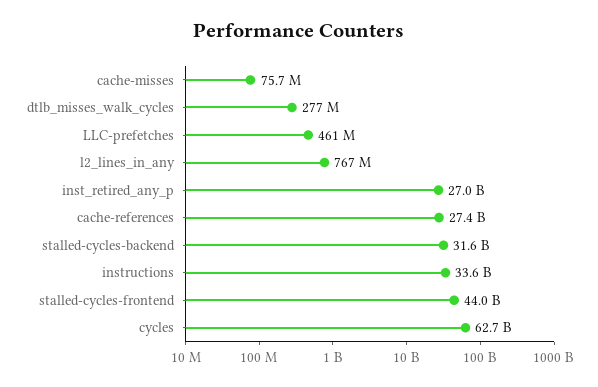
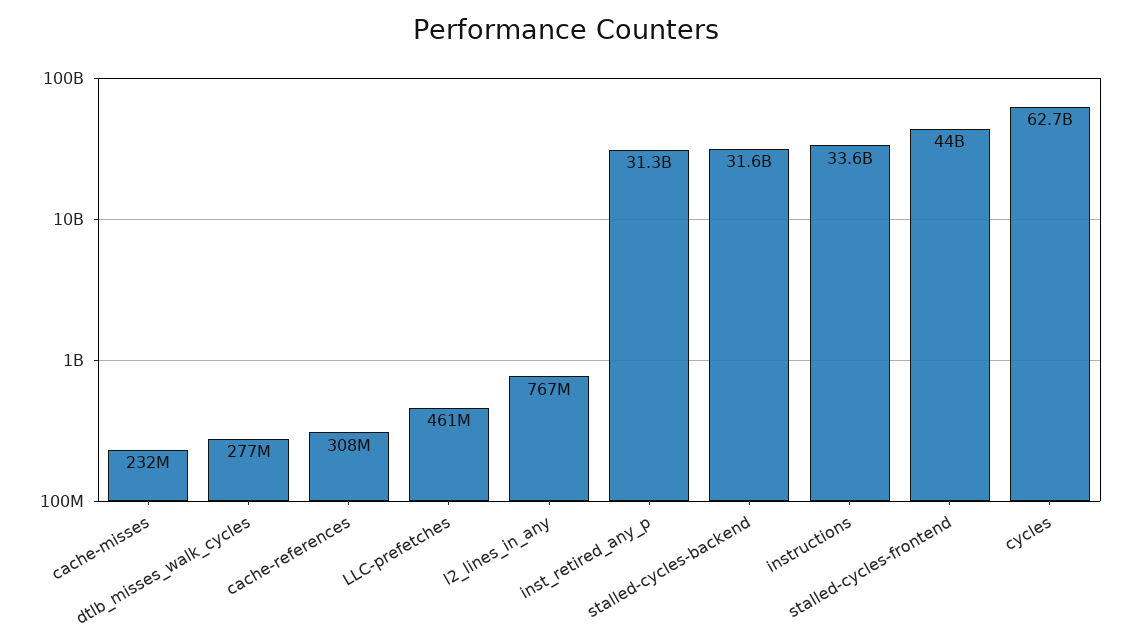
cache-misses: 75700000 -> 232000000
inst_retired_any_p: 27000000000 -> 31300000000
cache-references: 27400000000 -> 308000000

